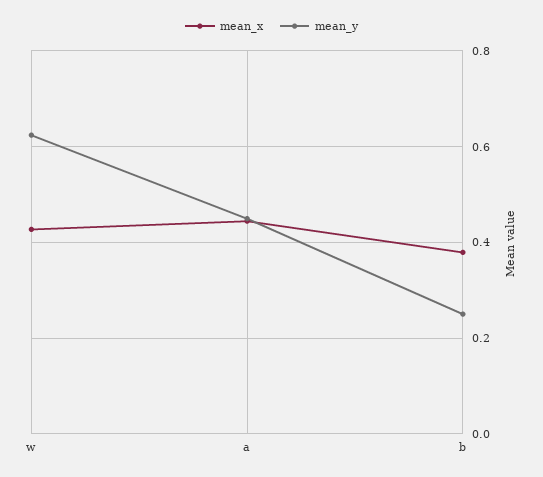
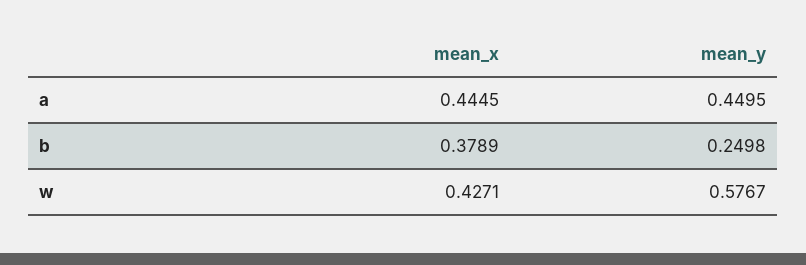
mean_y, w: 0.62 -> 0.5767

